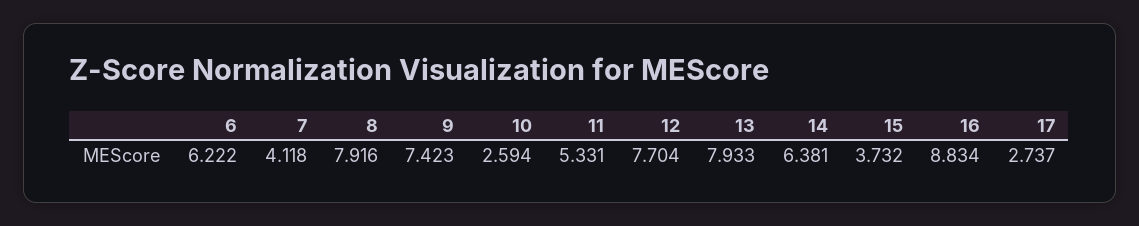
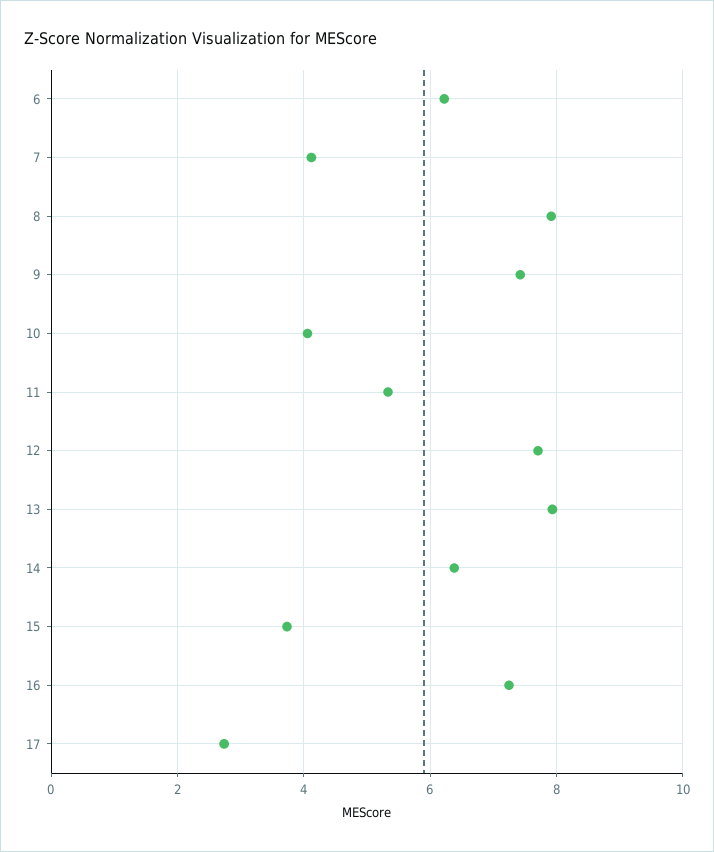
10: 2.594 -> 4
16: 8.834 -> 7.2

